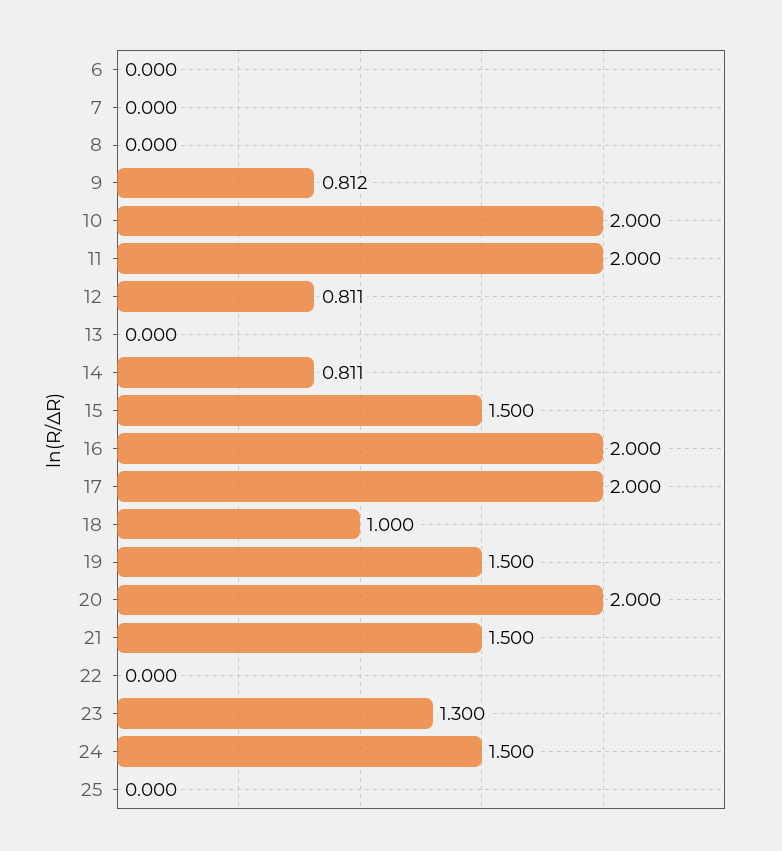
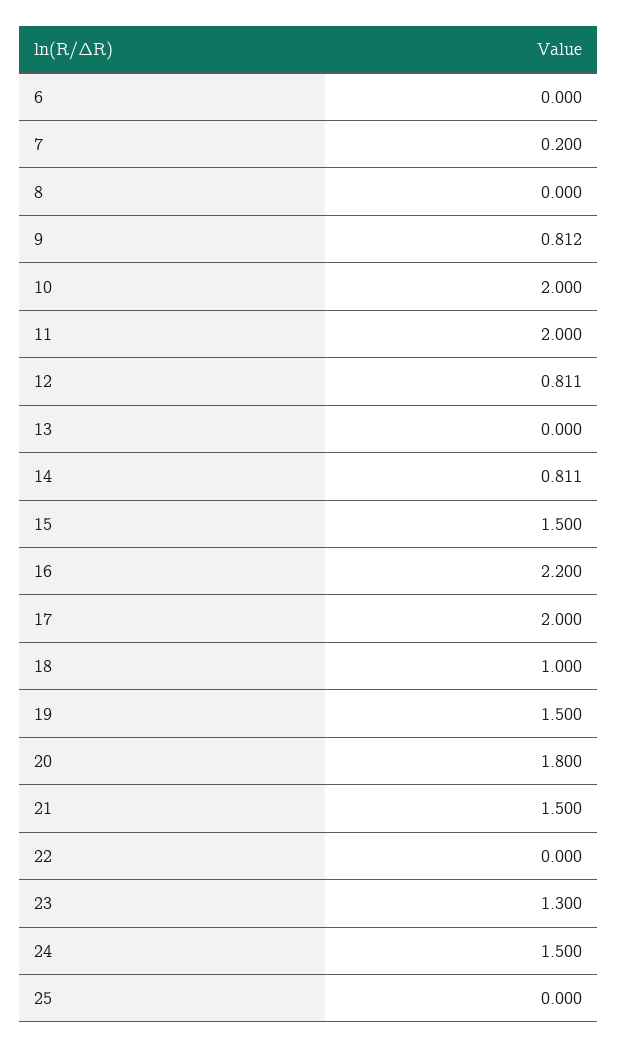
7: 0 -> 0.2
16: 2 -> 2.2
20: 2 -> 1.8

